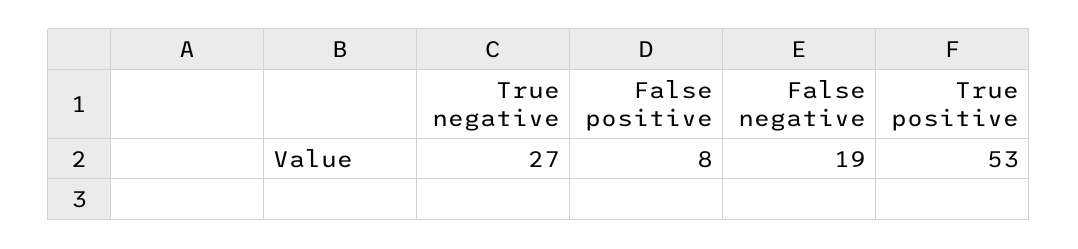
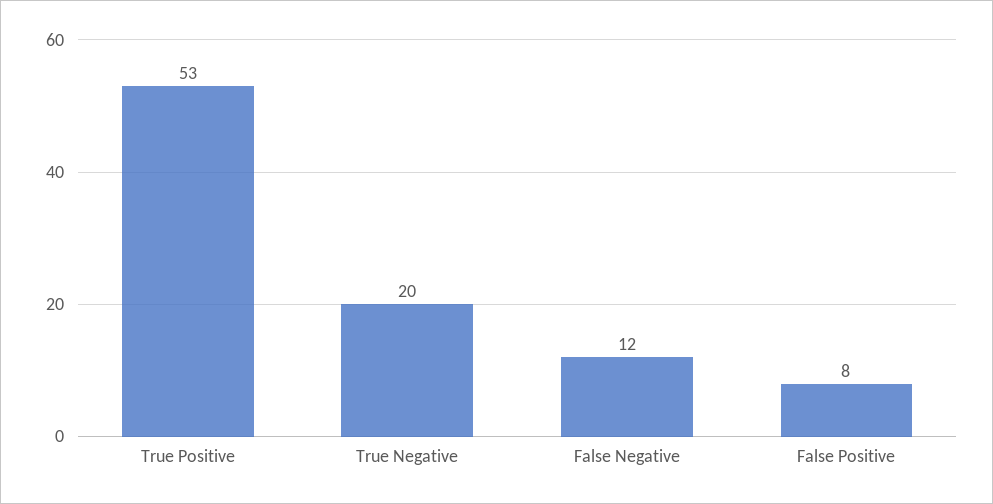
True negative: 27 -> 20
False negative: 19 -> 12

